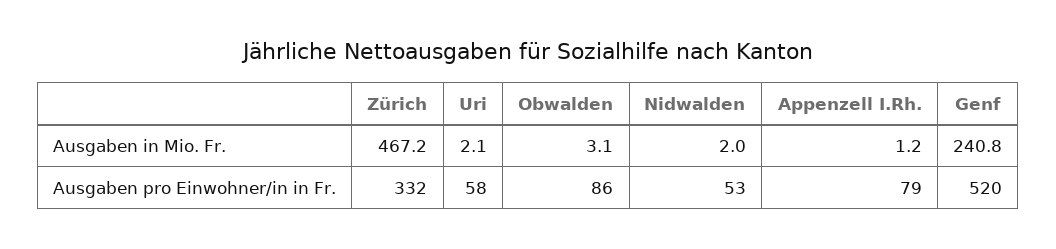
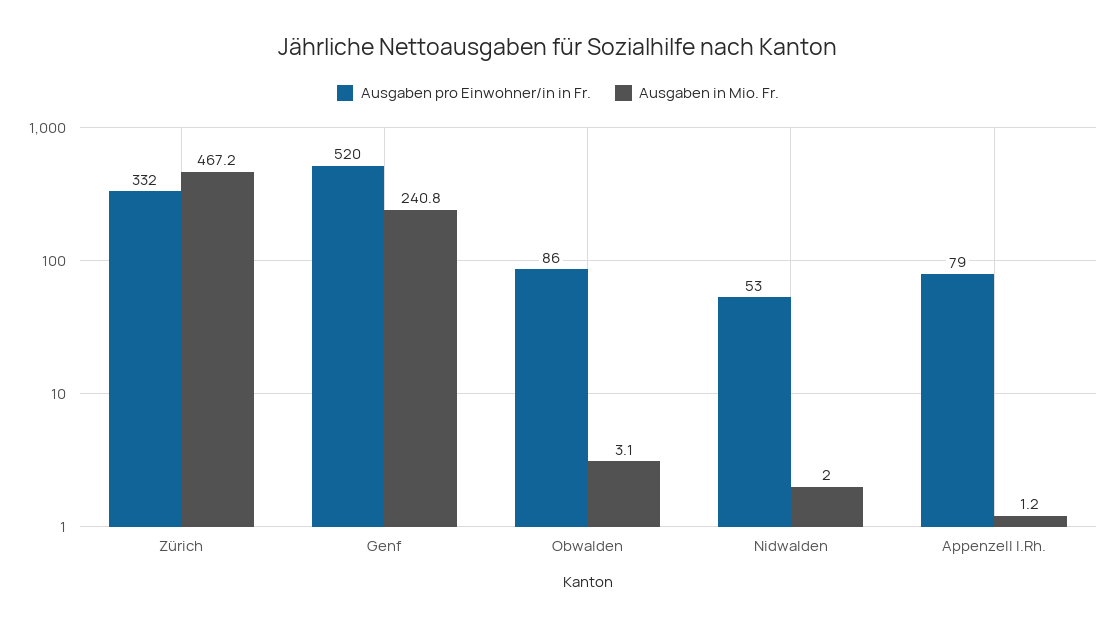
Ausgaben in Mio. Fr., Uri: 2.1 -> none
Ausgaben pro Einwohner/in in Fr., Uri: 58 -> none

